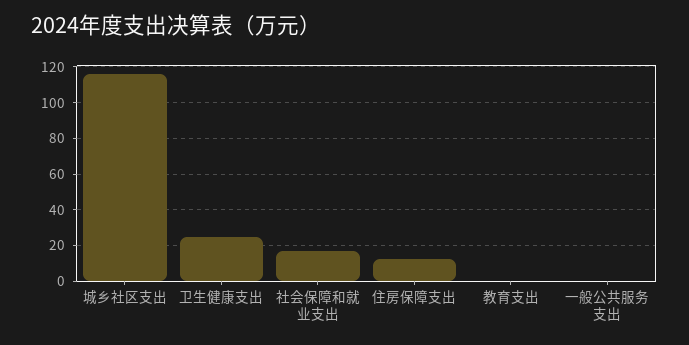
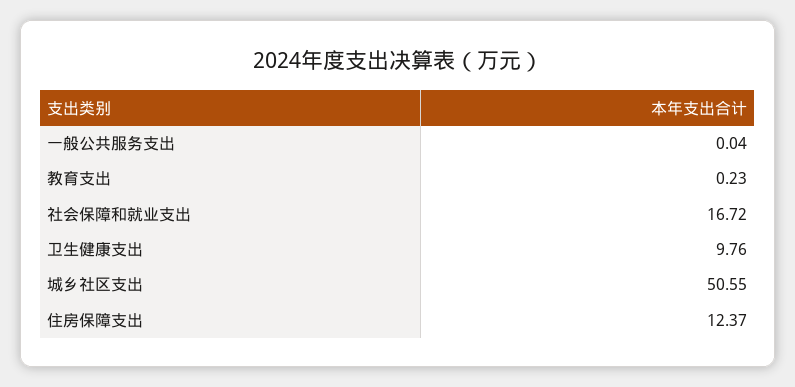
城乡社区支出: 115 -> 50.55
卫生健康支出: 25 -> 9.76

